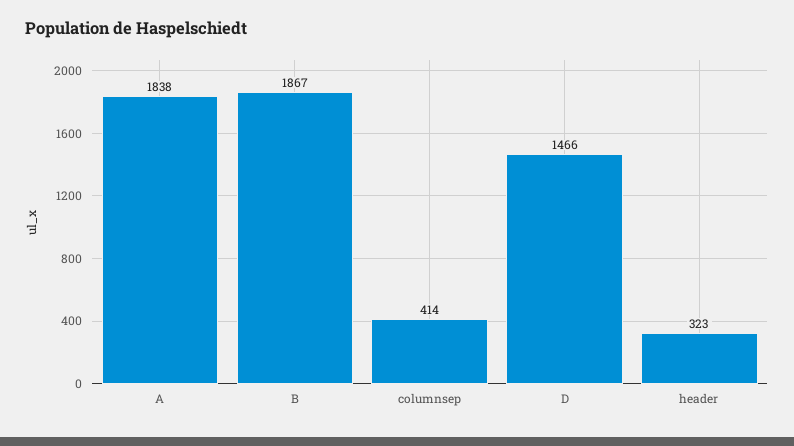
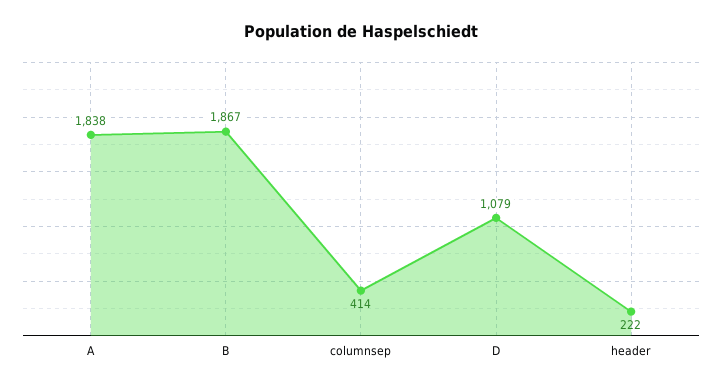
D: 1466 -> 1079
header: 323 -> 222

